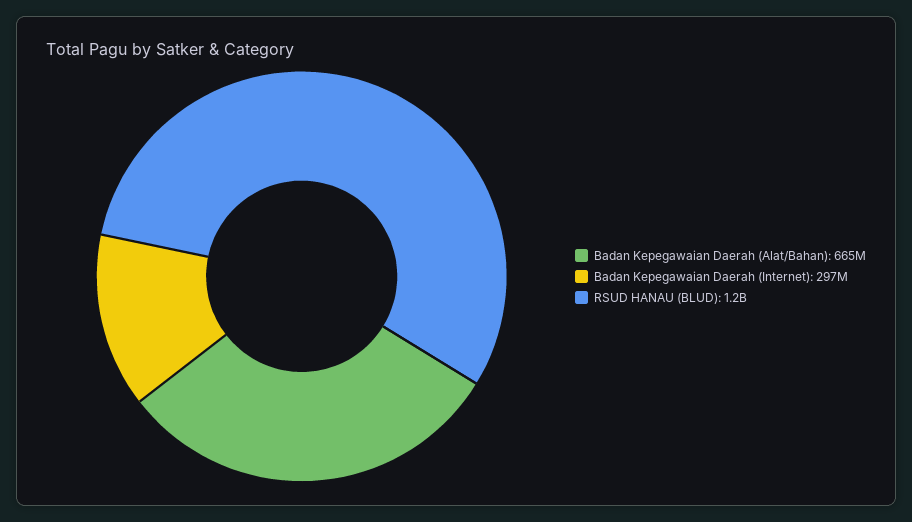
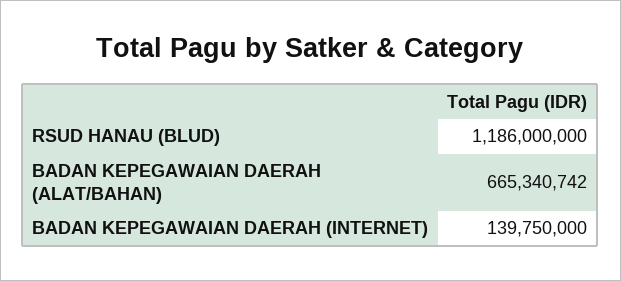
Badan Kepegawaian Daerah (Internet): 297000000 -> 139750000

